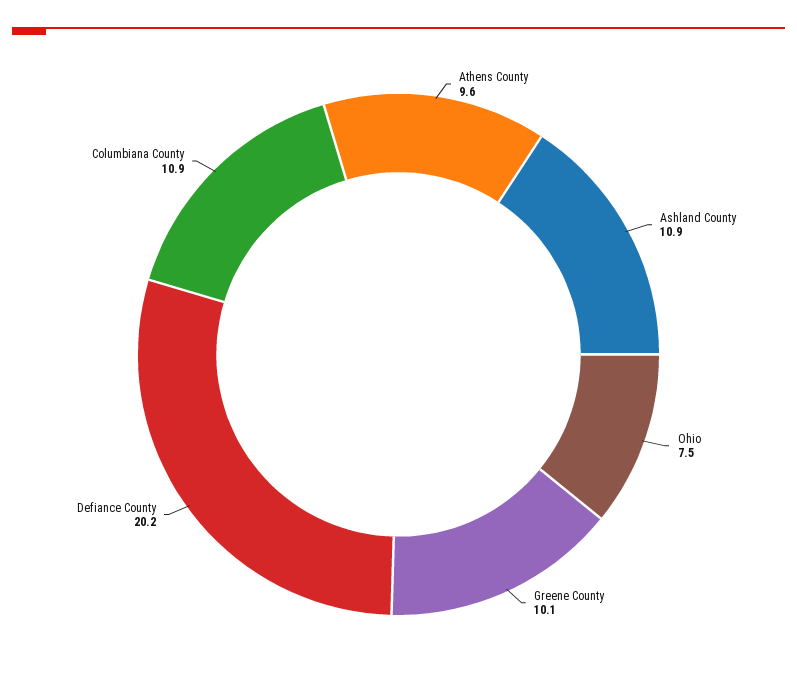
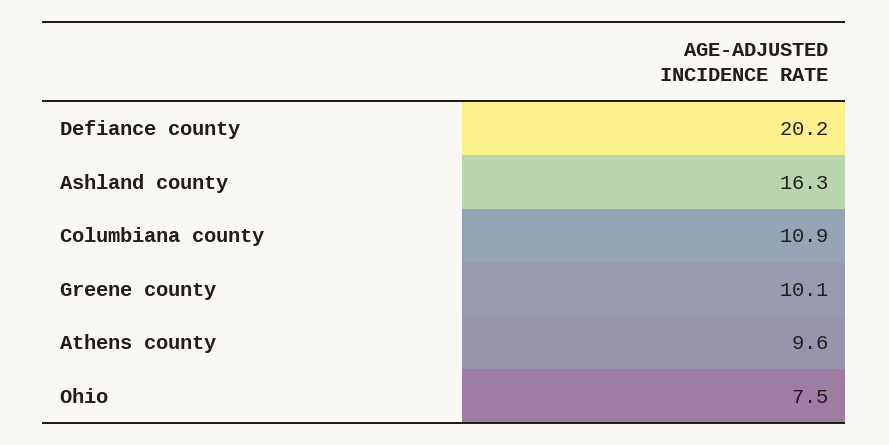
Ashland County: 10.9 -> 16.3

